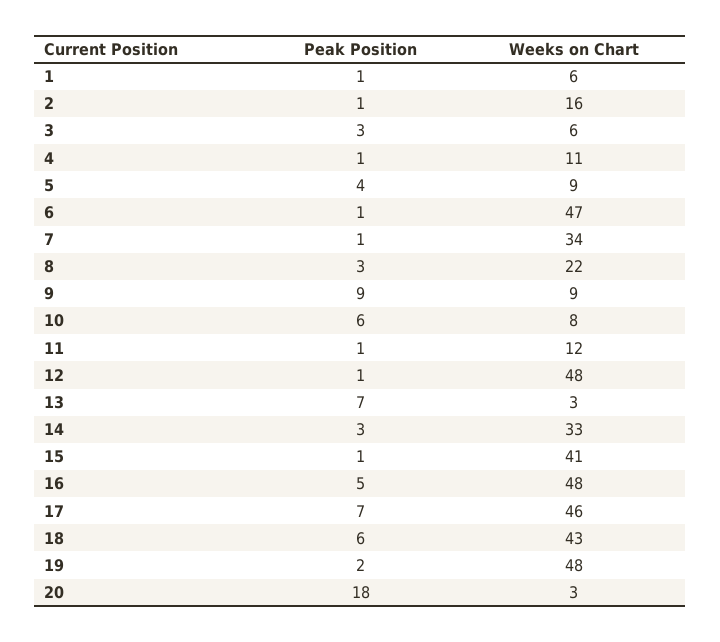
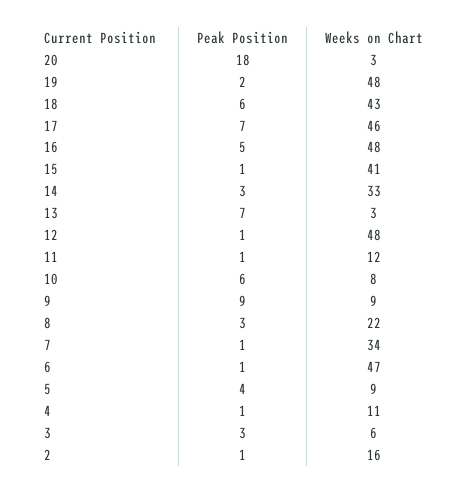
Peak Position, 1: 1 -> none
Weeks on Chart, 1: 6 -> none

